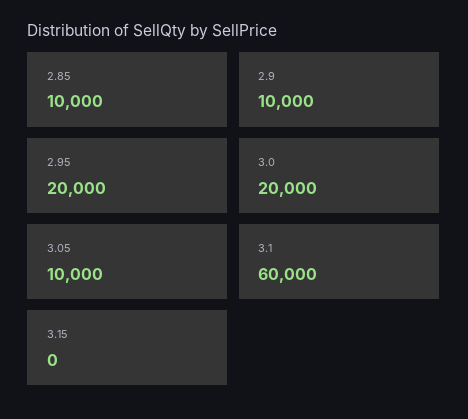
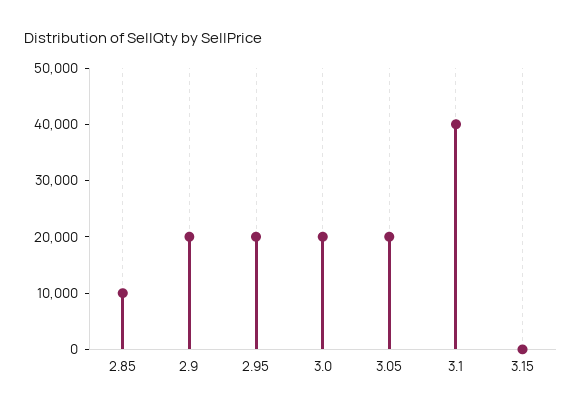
2.9: 10000 -> 20000
3.05: 10000 -> 20000
3.1: 60000 -> 40000

